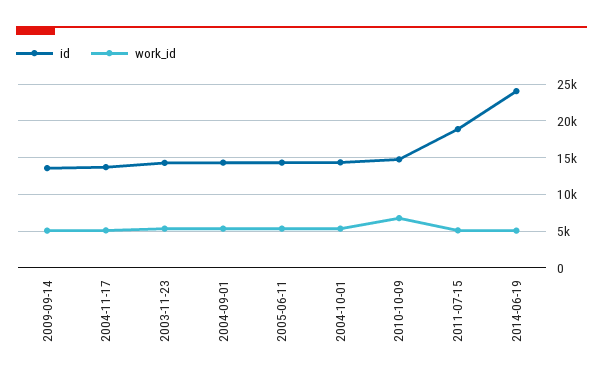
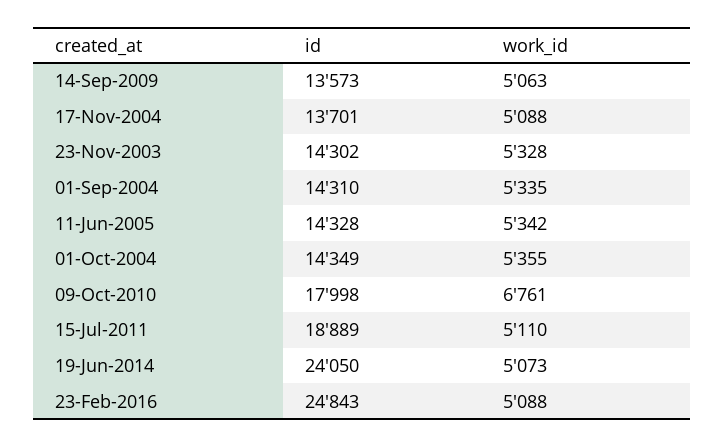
id, 2010-10-09: 15000 -> 17998
id, 23-Feb-2016: none -> 24843
work_id, 23-Feb-2016: none -> 5088

